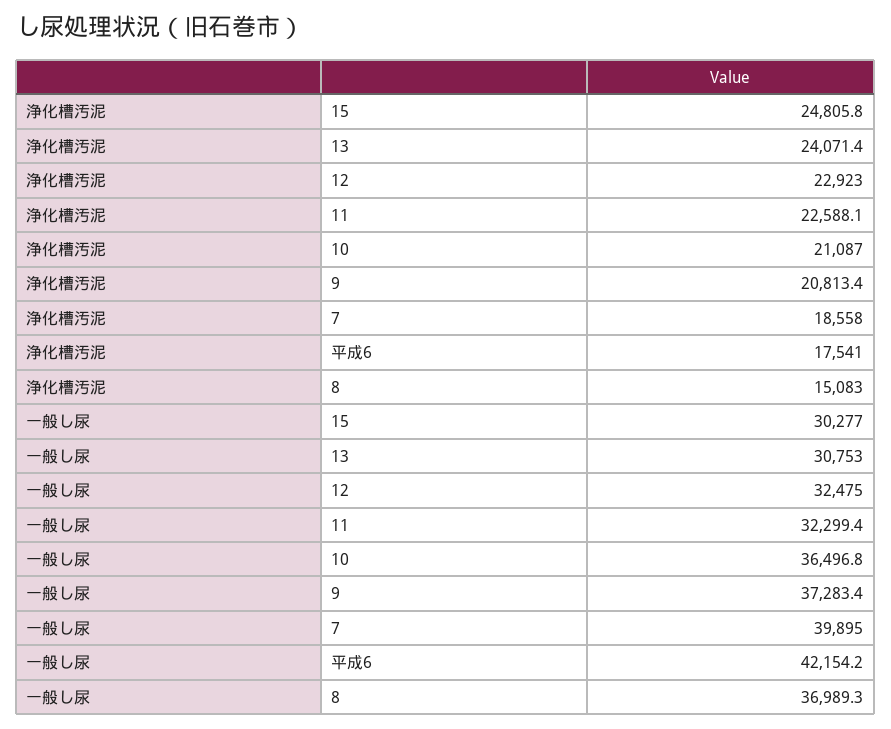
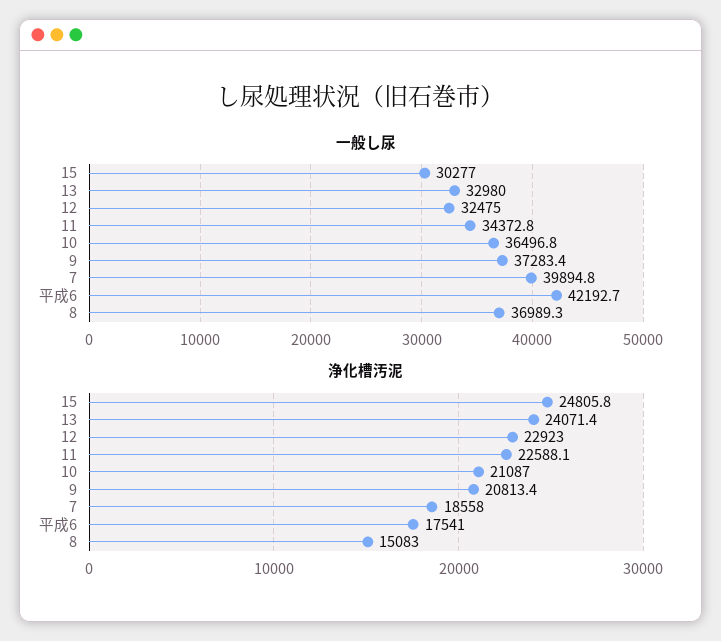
一般し尿, 13: 30753 -> 32980
一般し尿, 11: 32299.4 -> 34372.8
一般し尿, 7: 39895 -> 39894.8
一般し尿, 平成6: 42154.2 -> 42192.7

